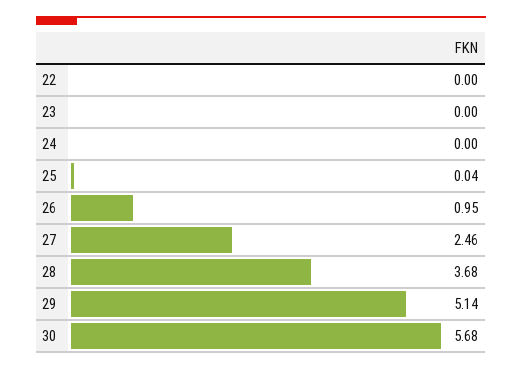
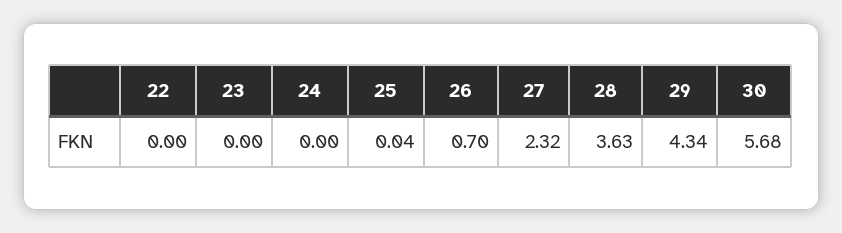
26: 0.95 -> 0.7
27: 2.46 -> 2.32
28: 3.68 -> 3.63
29: 5.14 -> 4.34

